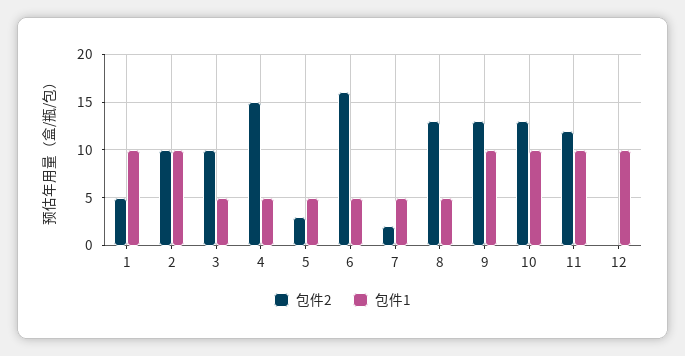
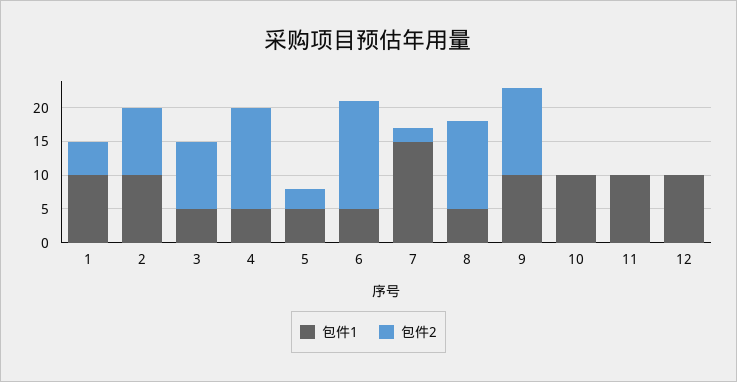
包件1, 7: 5 -> 15
包件2, 10: 13 -> 0
包件2, 11: 12 -> 0

